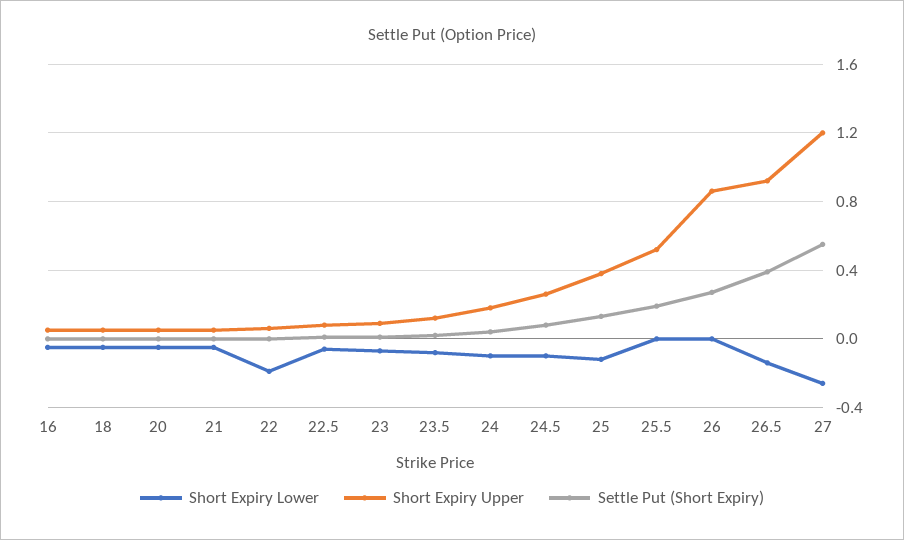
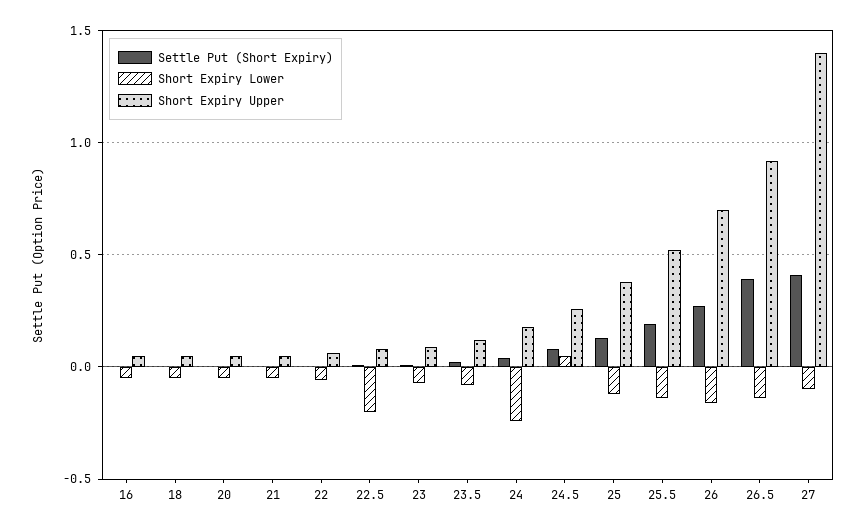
Short Expiry Lower, 22: -0.2 -> -0.05
Short Expiry Lower, 22.5: -0.05 -> -0.2
Short Expiry Lower, 24: -0.1 -> -0.25
Short Expiry Lower, 24.5: -0.1 -> 0.05
Short Expiry Lower, 25.5: 0 -> -0.15
Short Expiry Lower, 26: 0 -> -0.15
Short Expiry Upper, 26: 0.85 -> 0.7
Short Expiry Lower, 27: -0.25 -> -0.1
Short Expiry Upper, 27: 1.2 -> 1.4
Settle Put (Short Expiry), 27: 0.55 -> 0.4

